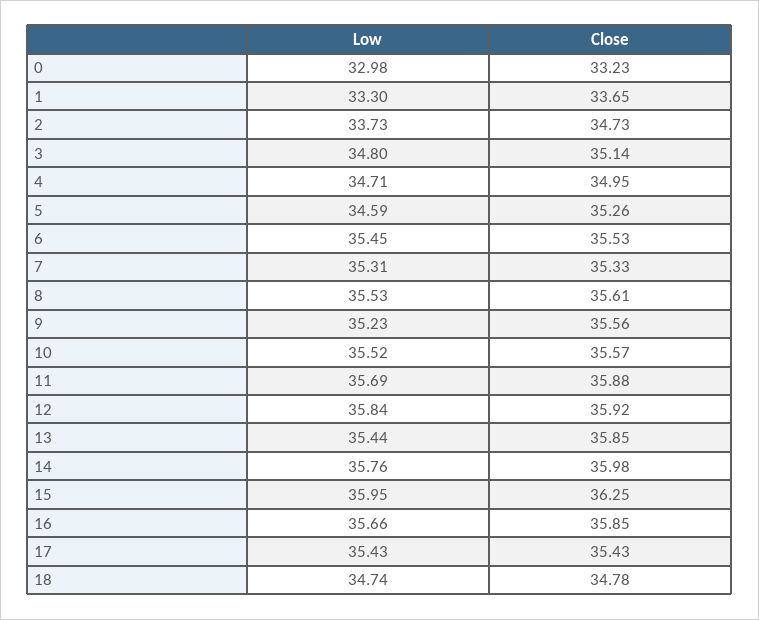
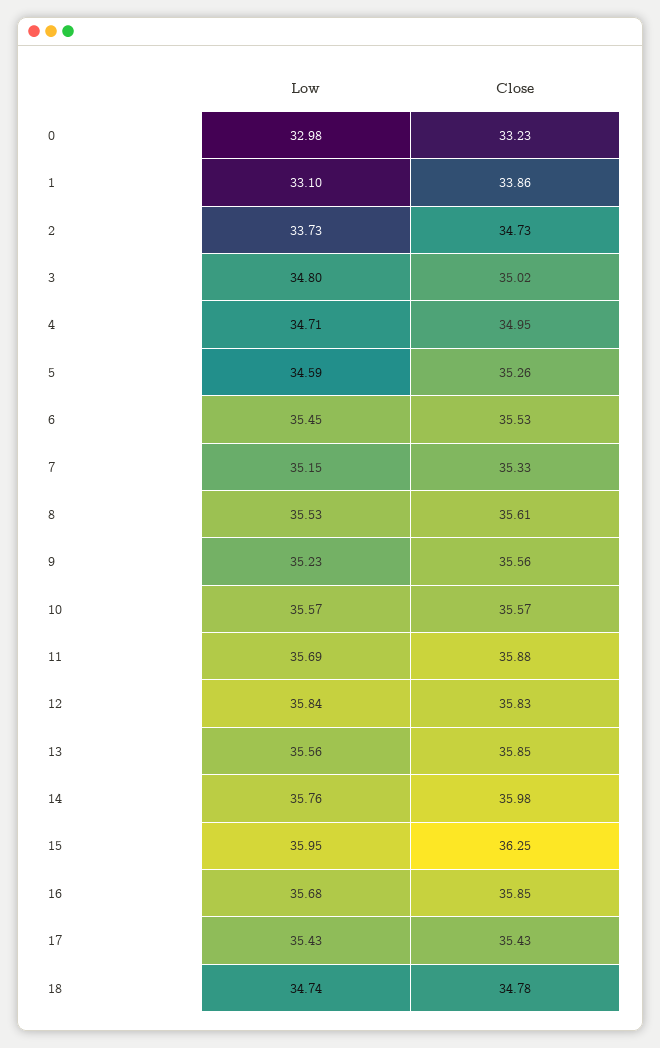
Low, 1: 33.3 -> 33.1
Close, 1: 33.65 -> 33.86
Close, 3: 35.14 -> 35.02
Low, 7: 35.31 -> 35.15
Low, 10: 35.52 -> 35.57
Close, 12: 35.92 -> 35.83
Low, 13: 35.44 -> 35.56
Low, 16: 35.66 -> 35.68

